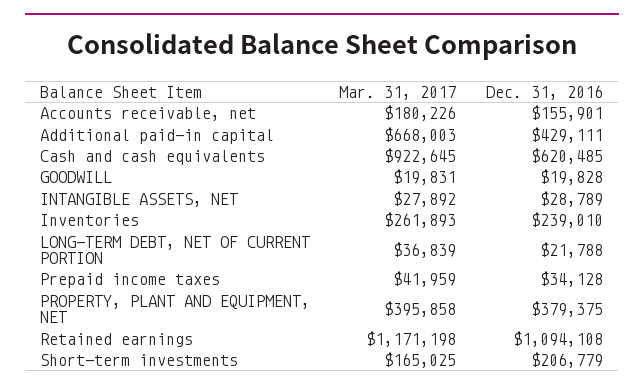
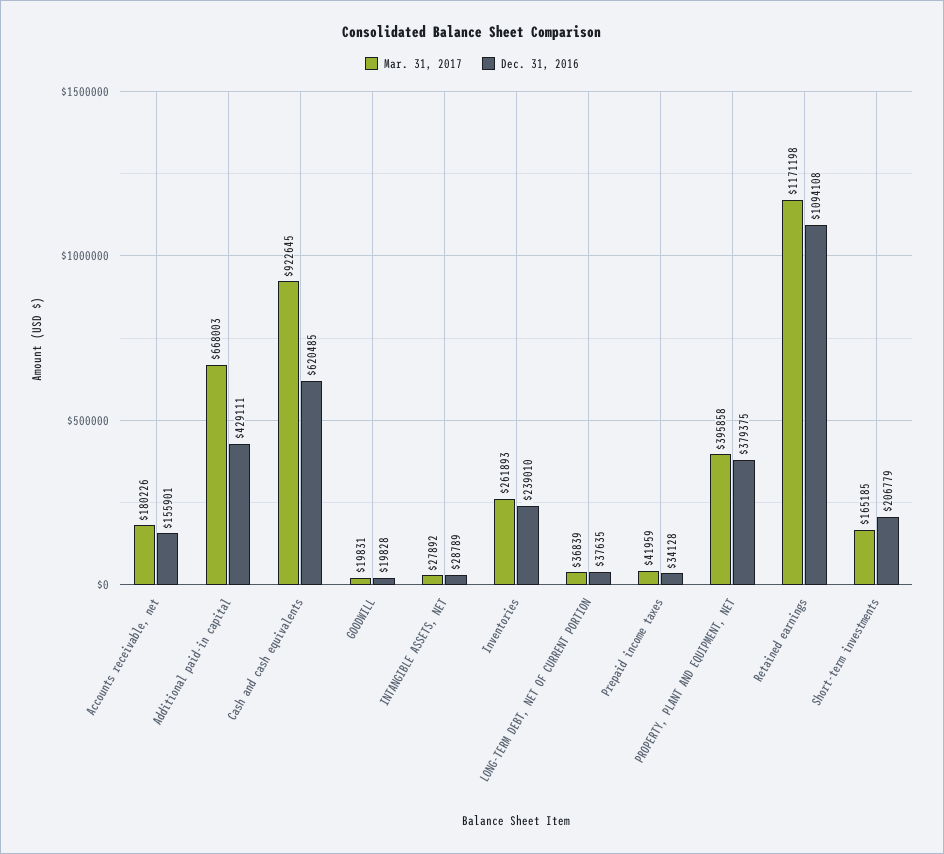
Dec. 31, 2016, LONG-TERM DEBT, NET OF CURRENT PORTION: 21788 -> 37635
Mar. 31, 2017, Short-term investments: 165025 -> 165185

